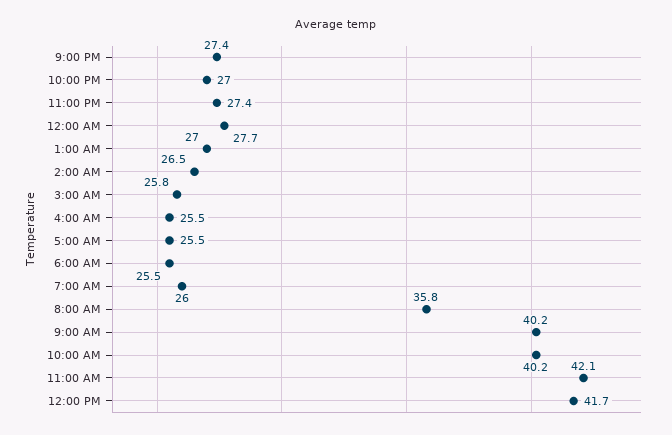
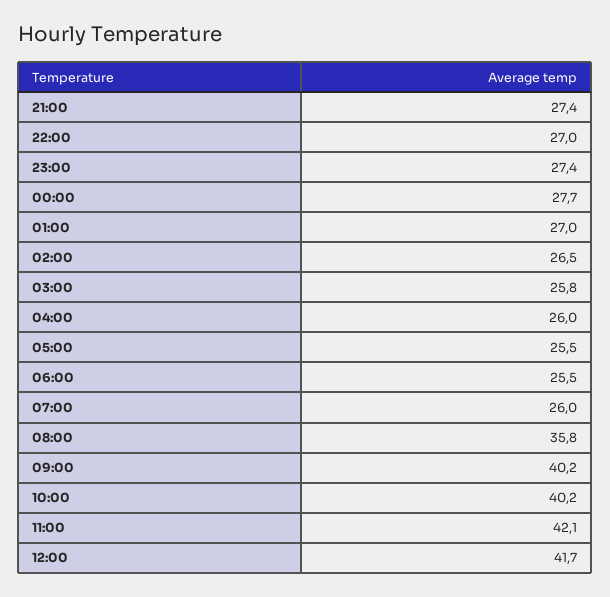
4:00 AM: 25.5 -> 26

